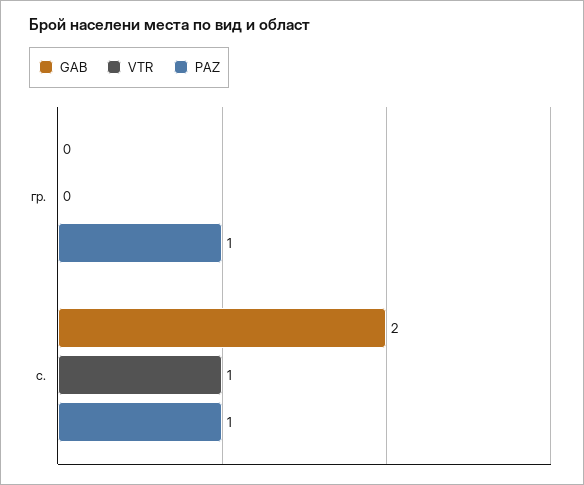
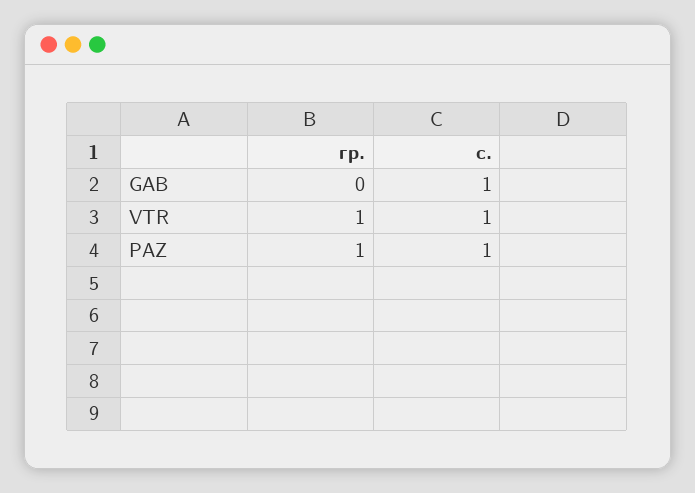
VTR, гр.: 0 -> 1
GAB, с.: 2 -> 1

